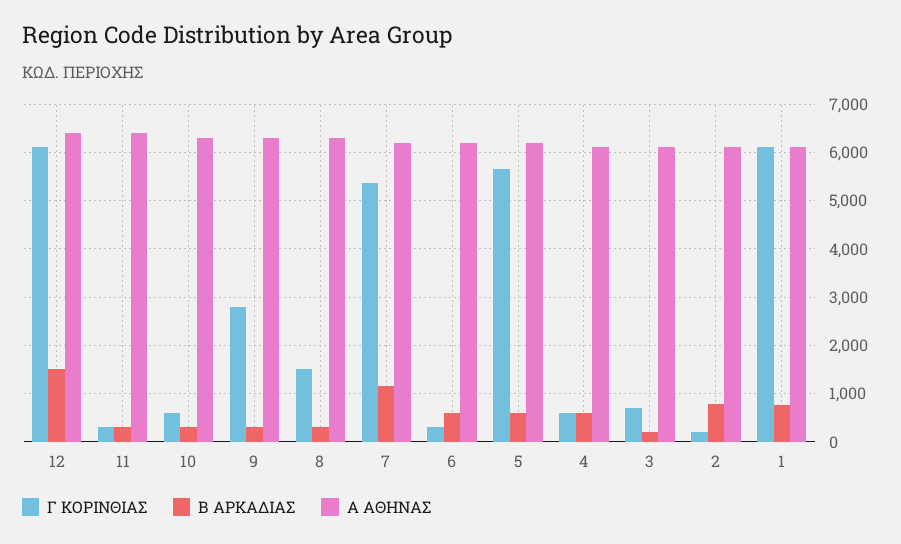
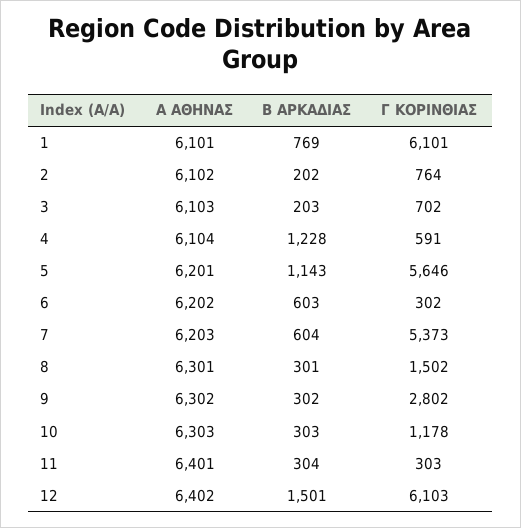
Γ ΚΟΡΙΝΘΙΑΣ, 10: 600 -> 1178
Β ΑΡΚΑΔΙΑΣ, 7: 1200 -> 604
Β ΑΡΚΑΔΙΑΣ, 5: 600 -> 1143
Β ΑΡΚΑΔΙΑΣ, 4: 600 -> 1228
Γ ΚΟΡΙΝΘΙΑΣ, 2: 200 -> 764
Β ΑΡΚΑΔΙΑΣ, 2: 800 -> 202

